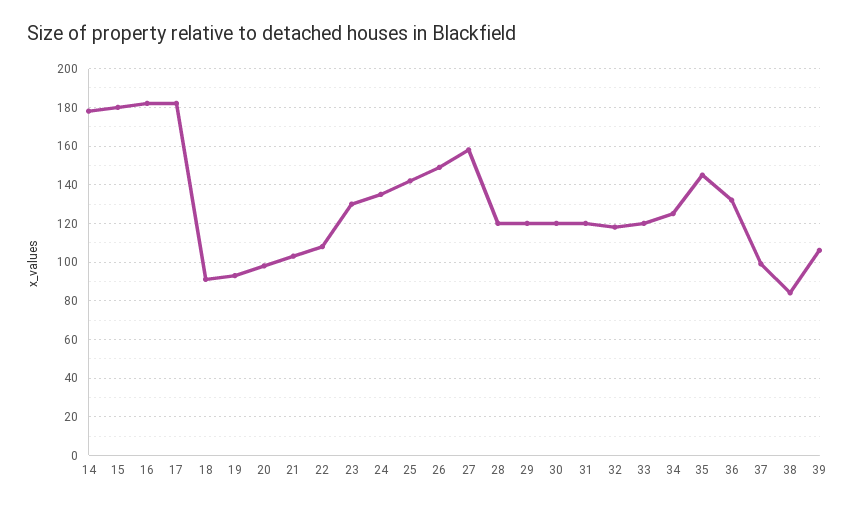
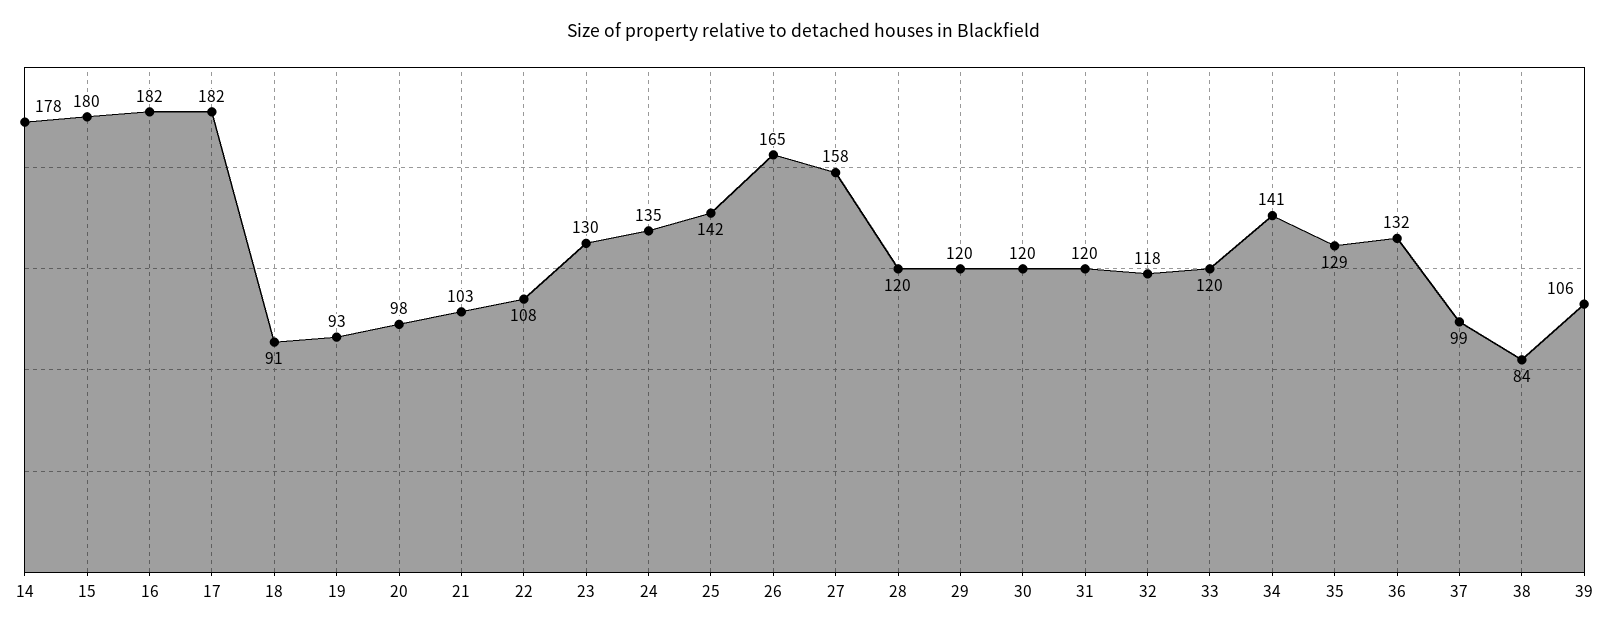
26: 150 -> 165
34: 125 -> 141
35: 145 -> 129

